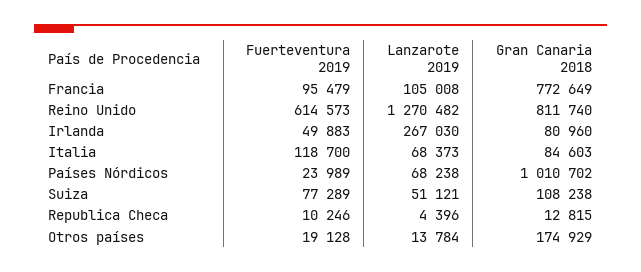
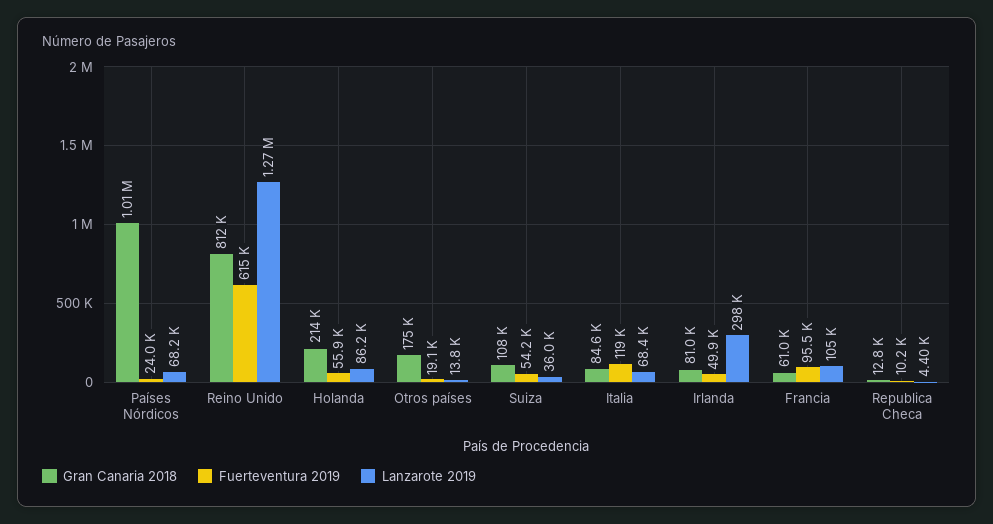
Gran Canaria 2018, Francia: 772649 -> 61000
Lanzarote 2019, Irlanda: 267030 -> 298000
Fuerteventura 2019, Suiza: 77289 -> 54200
Lanzarote 2019, Suiza: 51121 -> 36000
Gran Canaria 2018, Holanda: none -> 214000
Fuerteventura 2019, Holanda: none -> 55900
Lanzarote 2019, Holanda: none -> 86200

